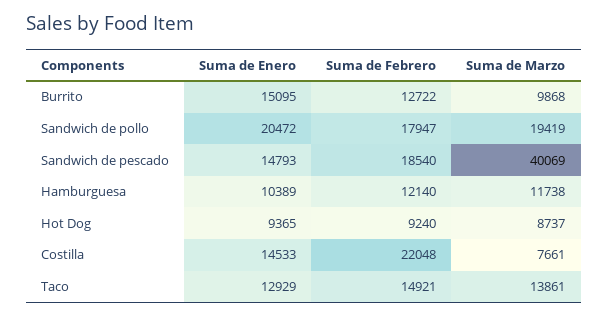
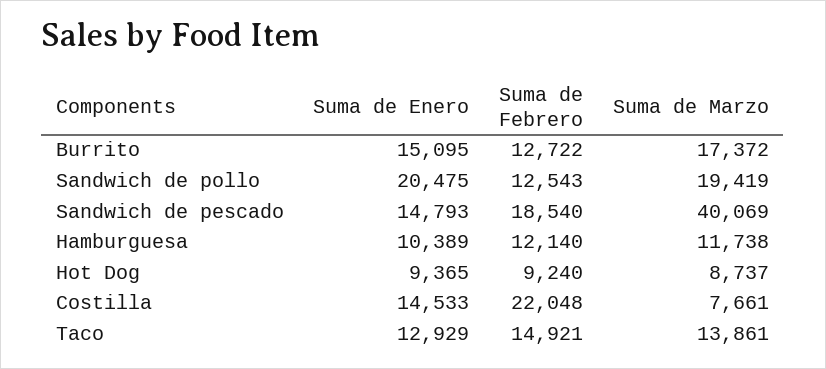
Suma de Marzo, Burrito: 9868 -> 17372
Suma de Enero, Sandwich de pollo: 20472 -> 20475
Suma de Febrero, Sandwich de pollo: 17947 -> 12543

